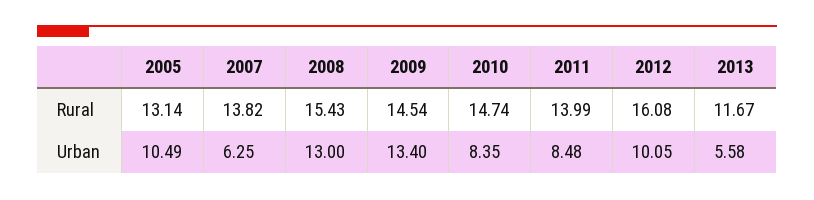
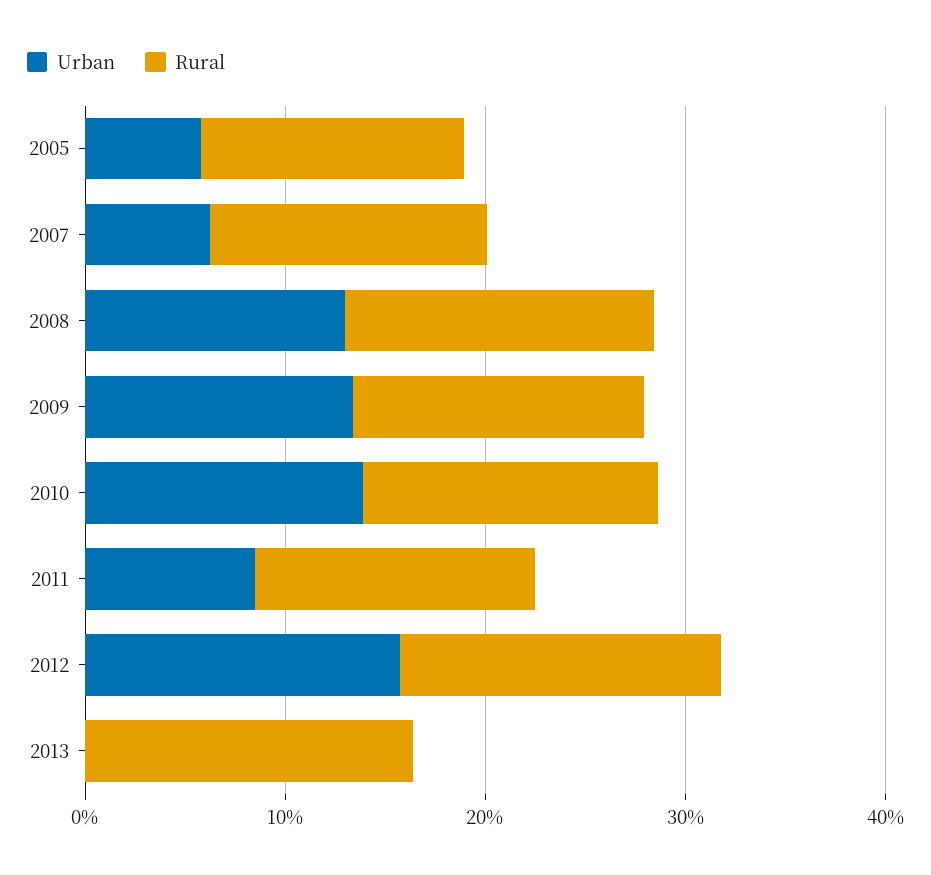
Rural, 2013: 11.67 -> 16
Urban, 2005: 10.49 -> 6
Urban, 2010: 8.35 -> 14
Urban, 2012: 10.05 -> 16
Urban, 2013: 5.58 -> 0

